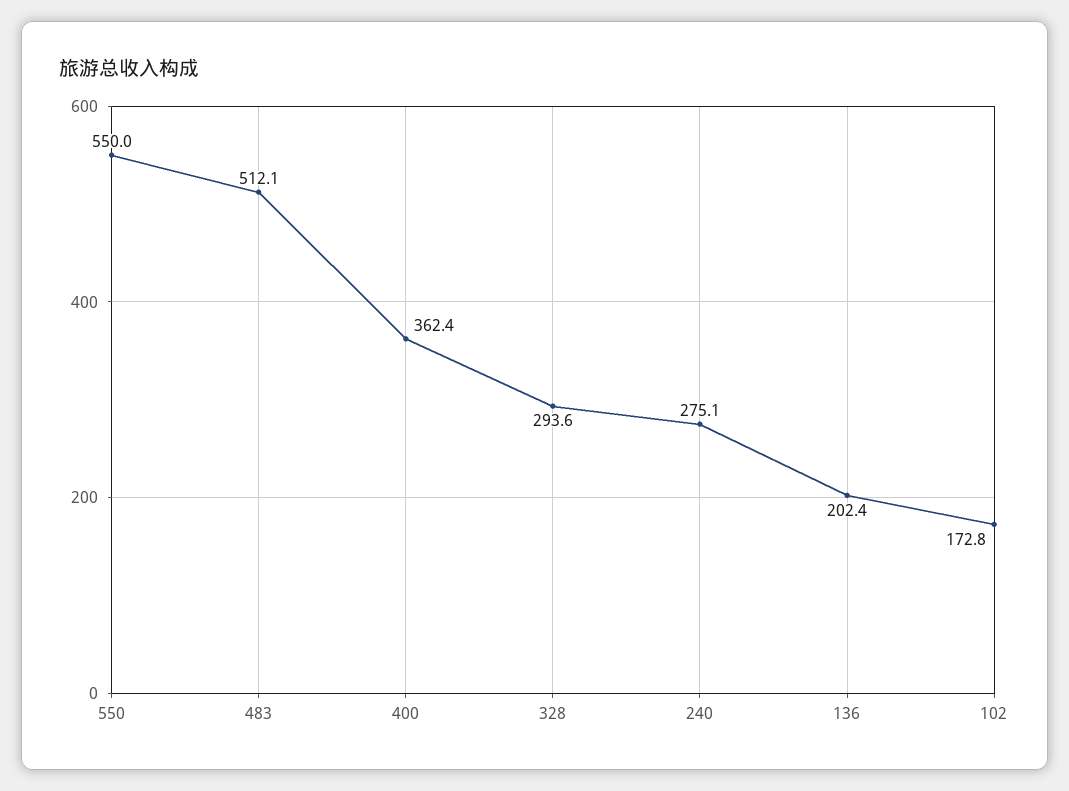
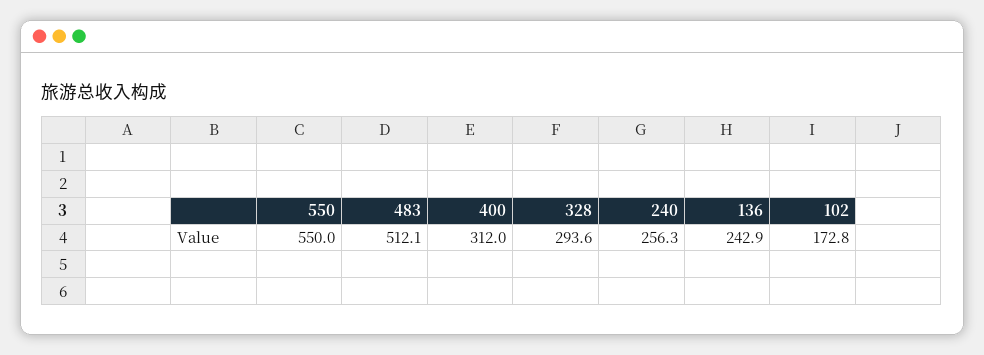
400: 362.4 -> 312
240: 275.1 -> 256.3
136: 202.4 -> 242.9

